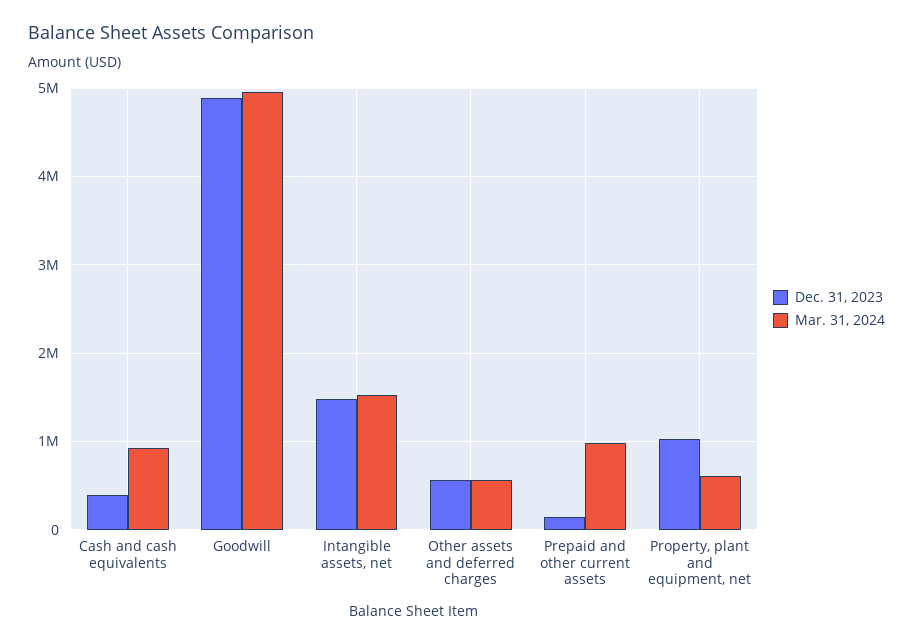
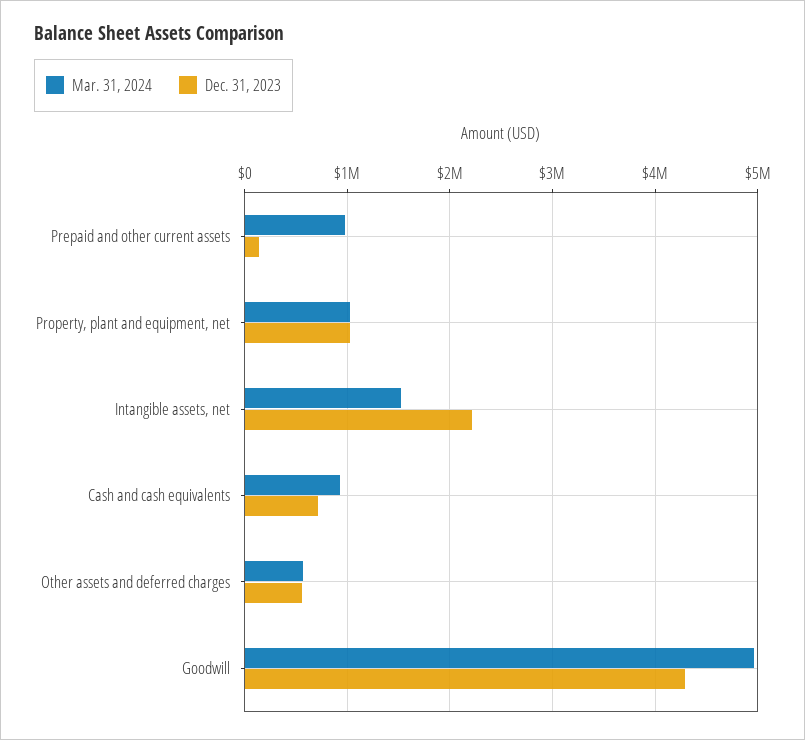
Dec. 31, 2023, Cash and cash equivalents: 400000 -> 700000
Dec. 31, 2023, Goodwill: 4900000 -> 4300000
Dec. 31, 2023, Intangible assets, net: 1500000 -> 2200000
Mar. 31, 2024, Property, plant and equipment, net: 600000 -> 1000000

